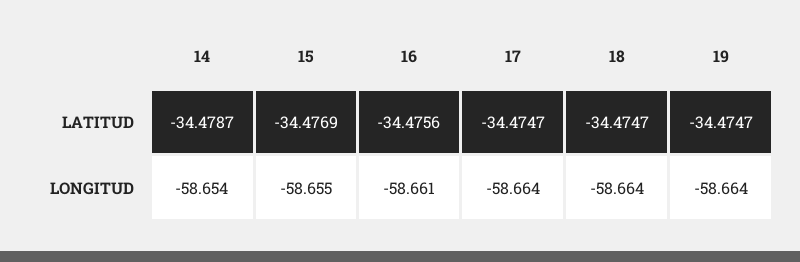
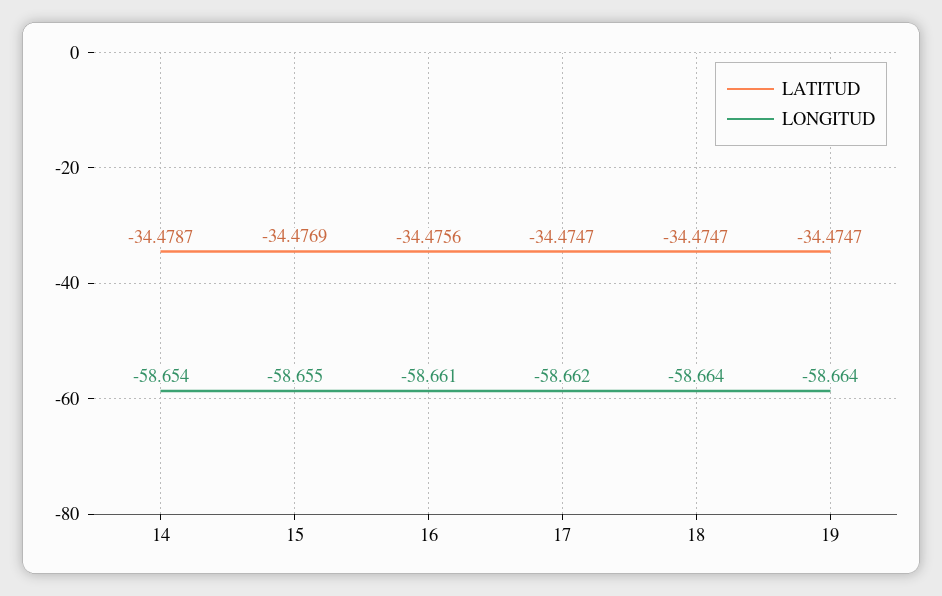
LONGITUD, 17: -58.664 -> -58.662

